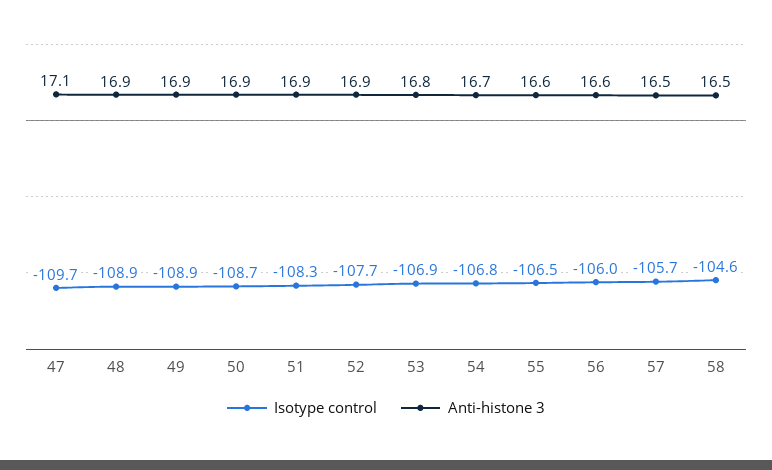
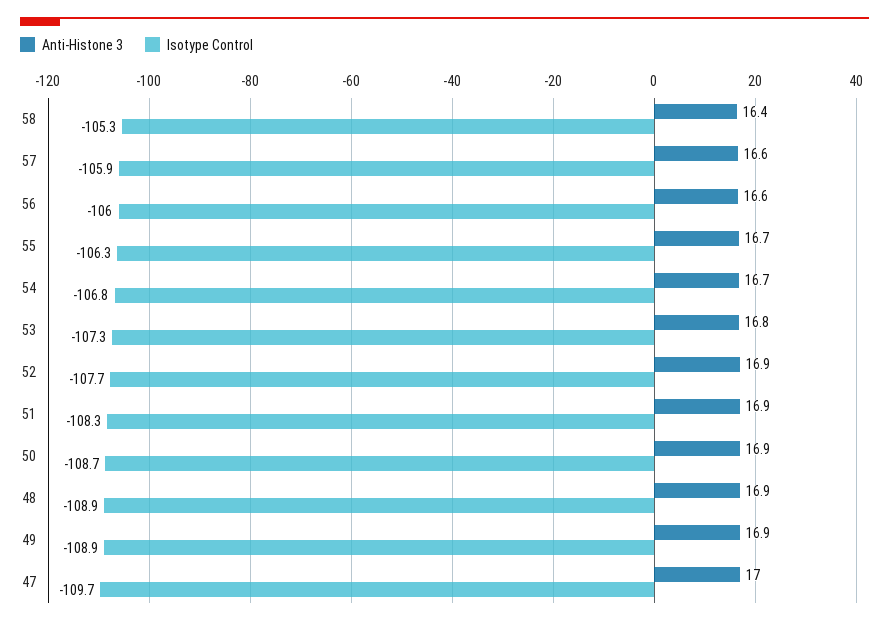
Anti-histone 3, 47: 17.1 -> 17
Isotype control, 53: -106.9 -> -107.3
Isotype control, 55: -106.5 -> -106.3
Anti-histone 3, 55: 16.6 -> 16.7
Isotype control, 57: -105.7 -> -105.9
Anti-histone 3, 57: 16.5 -> 16.6
Isotype control, 58: -104.6 -> -105.3
Anti-histone 3, 58: 16.5 -> 16.4

